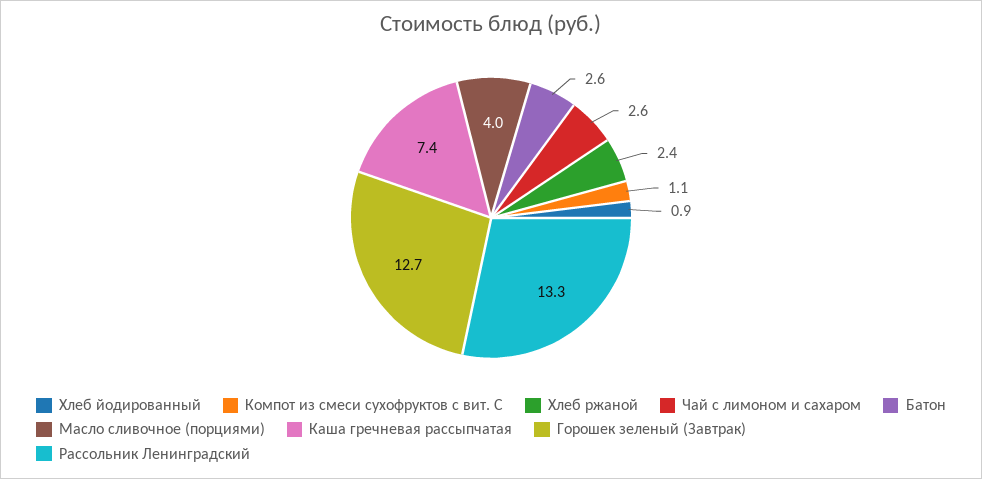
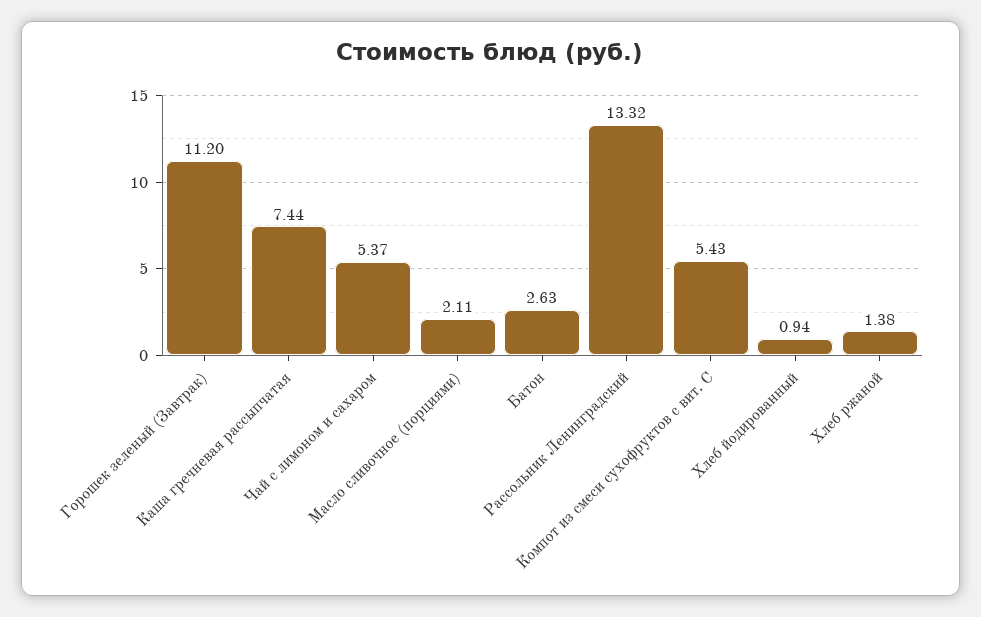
Компот из смеси сухофруктов с вит. С: 1.1 -> 5.43
Хлеб ржаной: 2.4 -> 1.38
Чай с лимоном и сахаром: 2.6 -> 5.37
Масло сливочное (порциями): 4 -> 2.11
Горошек зеленый (Завтрак): 12.7 -> 11.2

